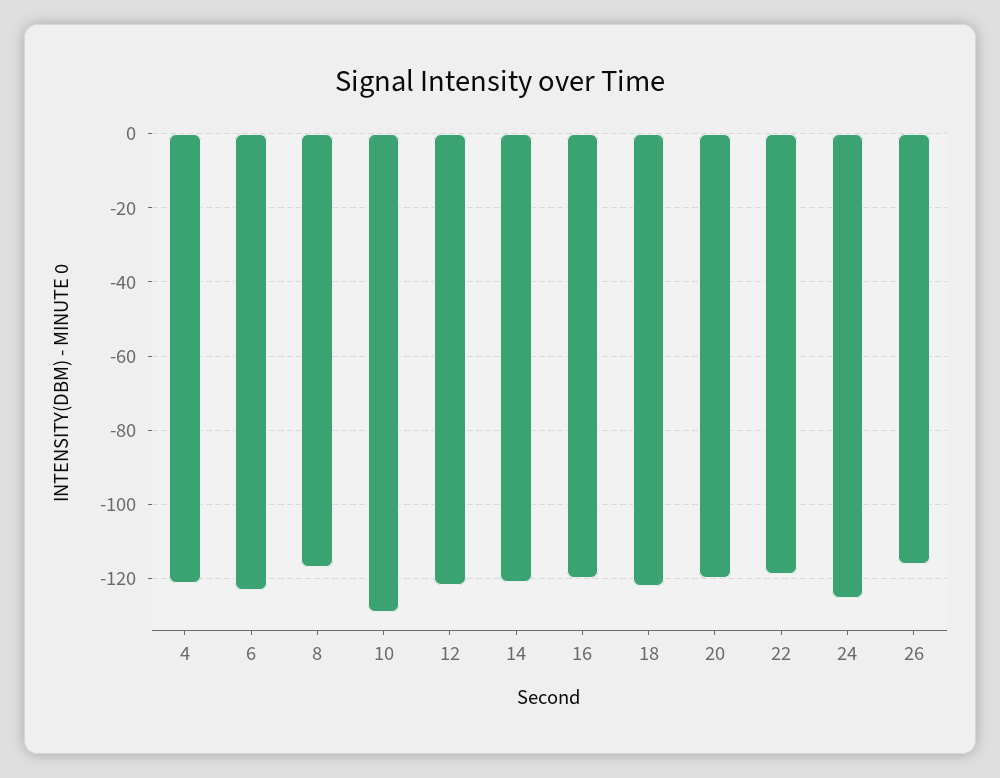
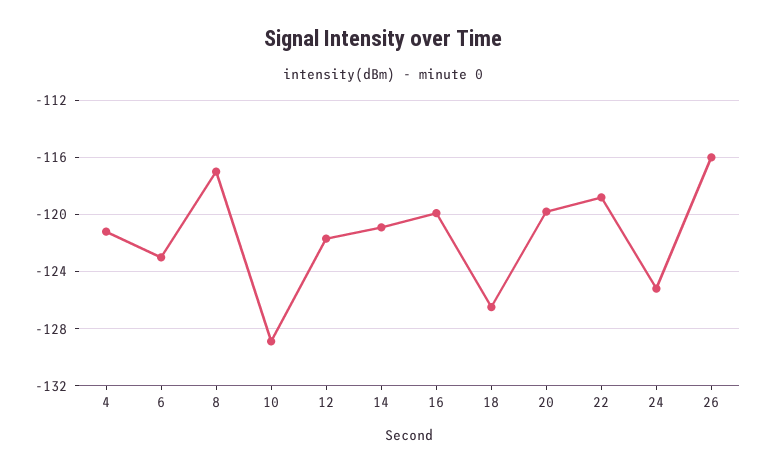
18: -122 -> -126.5

